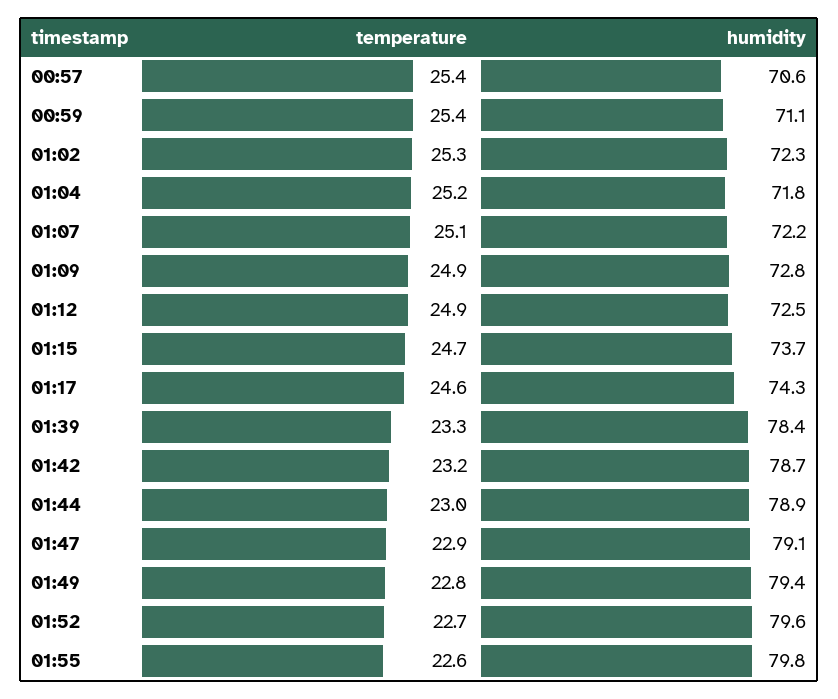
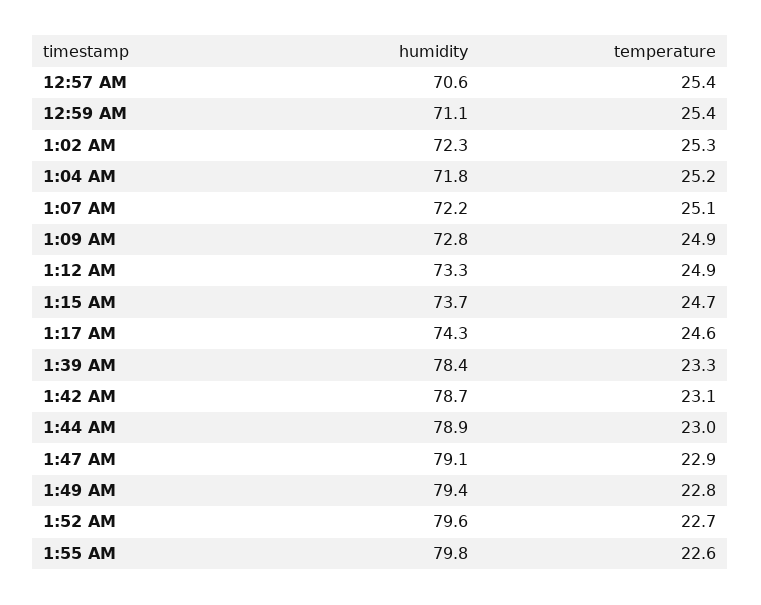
humidity, 01:12: 72.5 -> 73.3
temperature, 01:42: 23.2 -> 23.1

